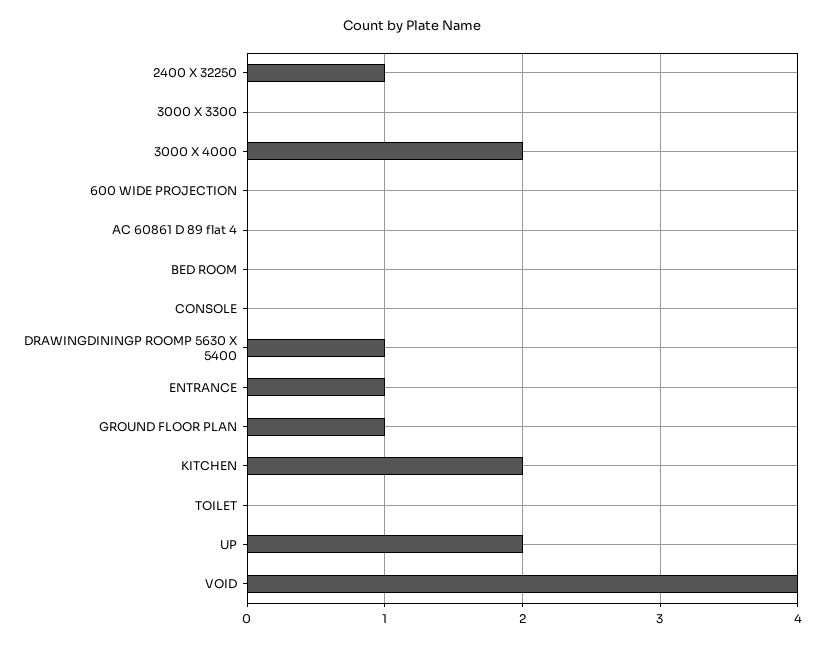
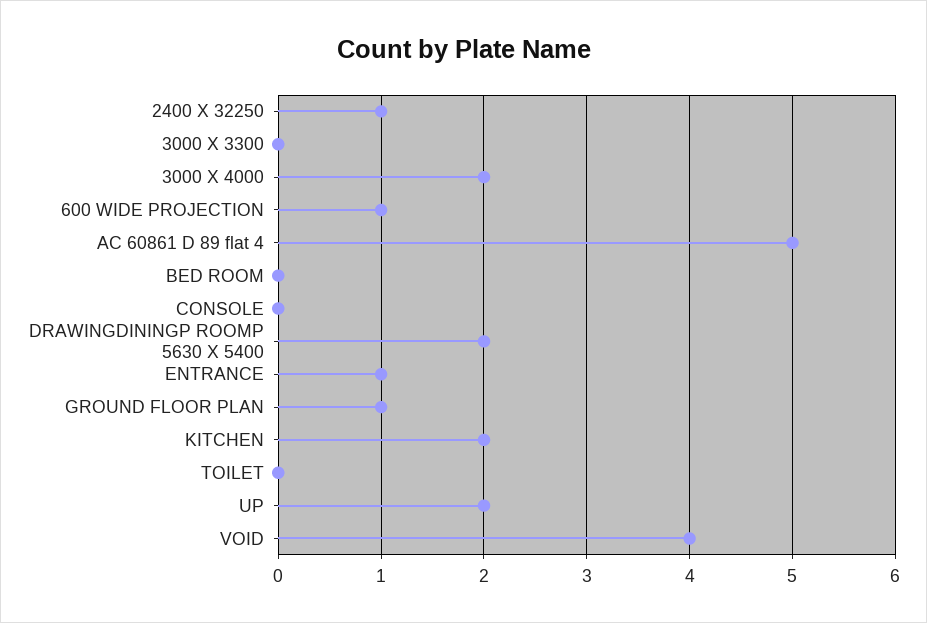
600 WIDE PROJECTION: 0 -> 1
AC 60861 D 89 flat 4: 0 -> 5
DRAWINGDININGP ROOMP 5630 X 5400: 1 -> 2

